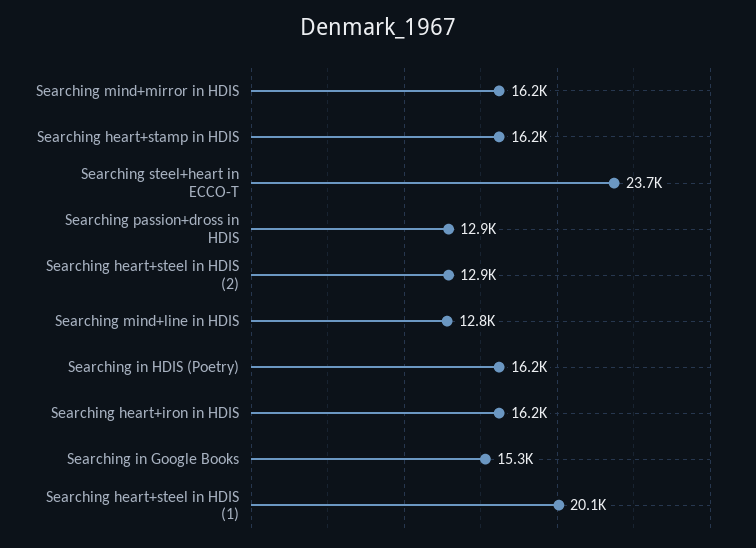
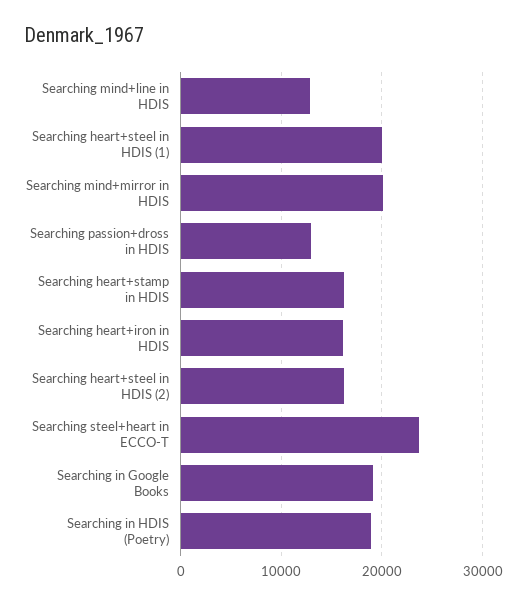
Searching mind+mirror in HDIS: 16200 -> 20000
Searching heart+steel in HDIS (2): 12900 -> 16000
Searching in HDIS (Poetry): 16200 -> 19000
Searching in Google Books: 15300 -> 19000

